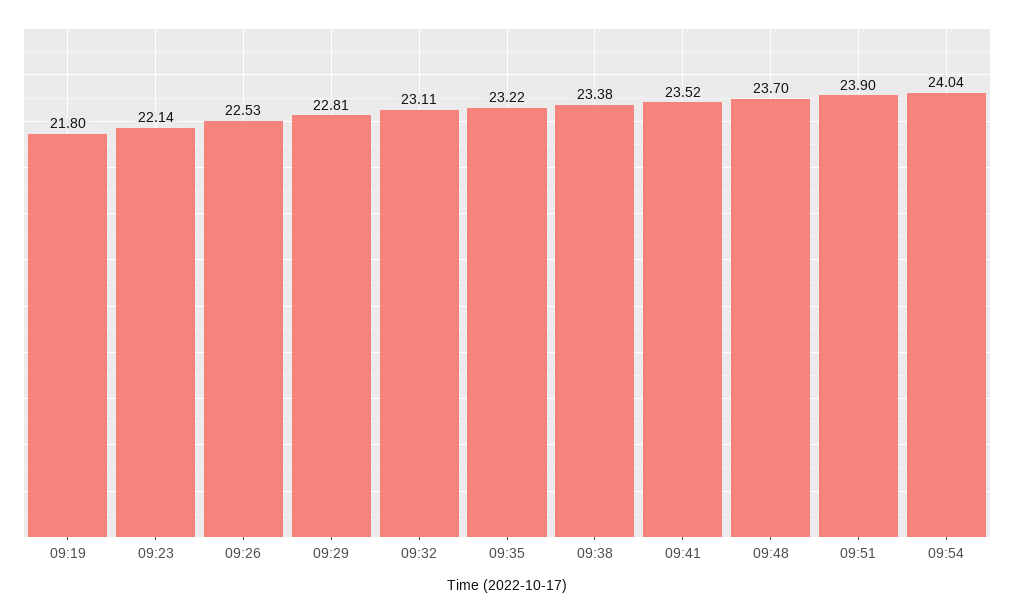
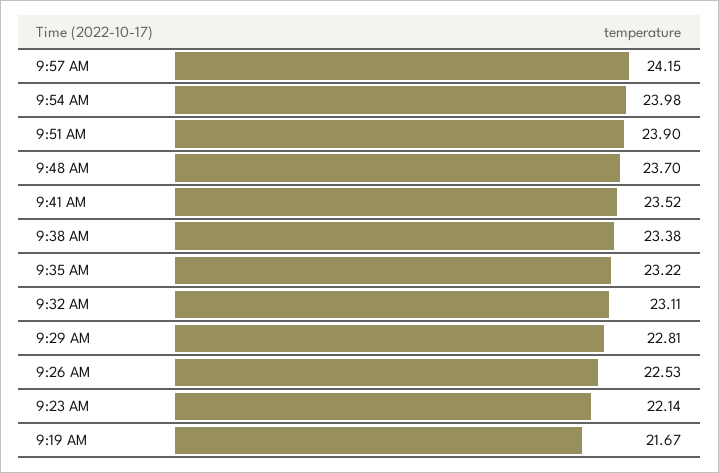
09:19: 21.8 -> 21.67
09:54: 24.04 -> 23.98
9:57 AM: none -> 24.15

